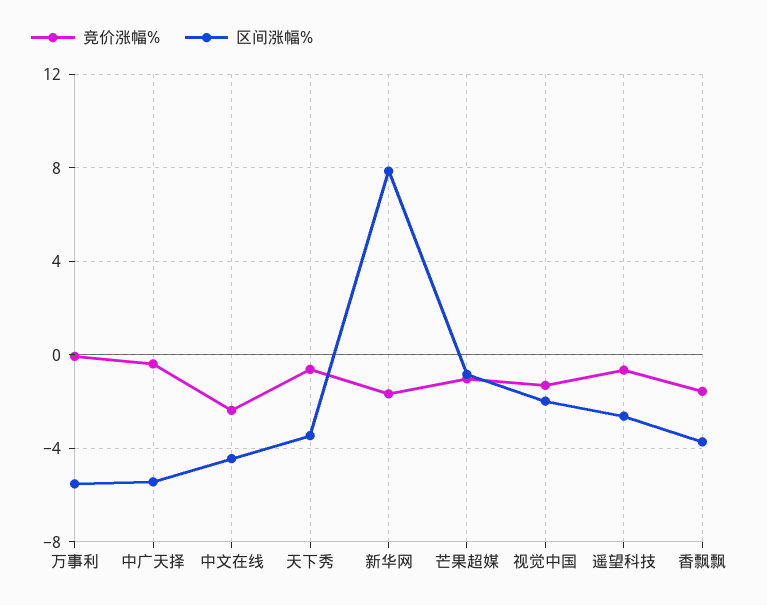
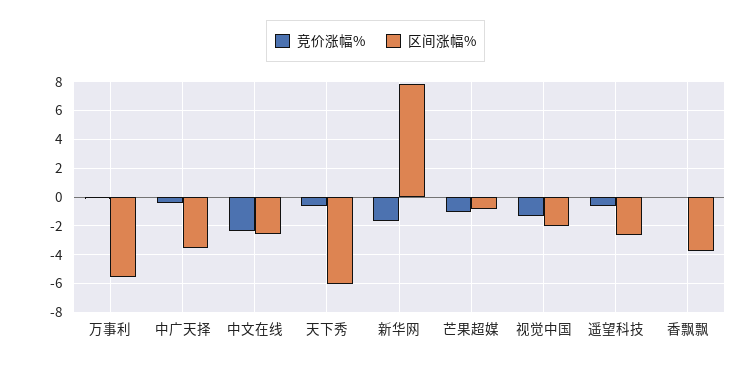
区间涨幅%, 中广天择: -5.5 -> -3.5
区间涨幅%, 中文在线: -4.5 -> -2.5
区间涨幅%, 天下秀: -3.5 -> -6
竞价涨幅%, 香飘飘: -1.5 -> 0

